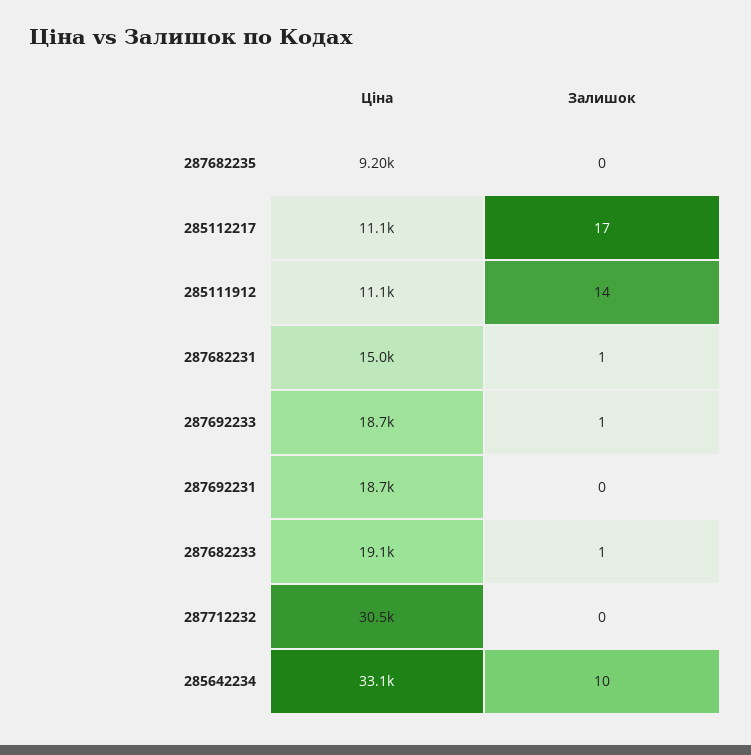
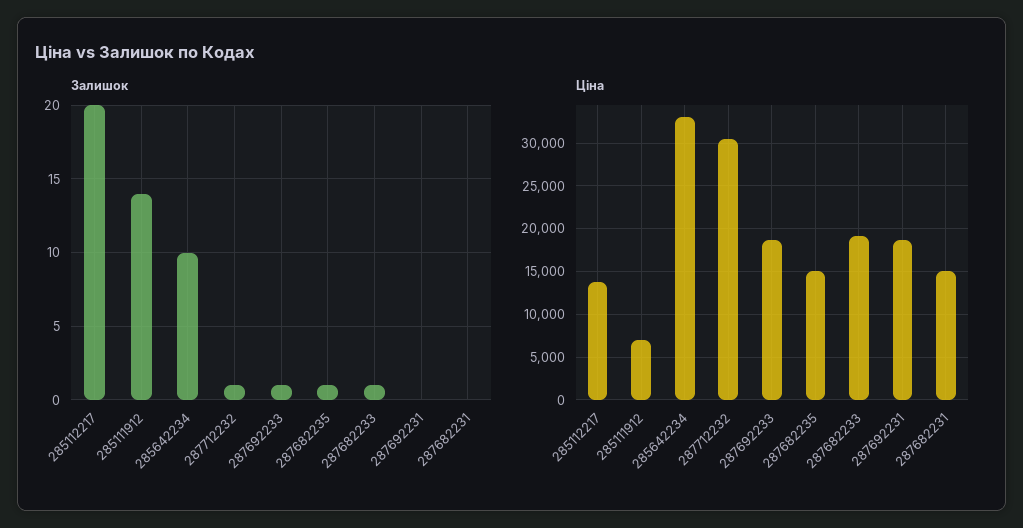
Ціна, 287682235: 9200 -> 15000
Залишок, 287682235: 0 -> 1
Ціна, 285112217: 11100 -> 14000
Залишок, 285112217: 17 -> 20
Ціна, 285111912: 11100 -> 7000
Залишок, 287682231: 1 -> 0
Залишок, 287712232: 0 -> 1

